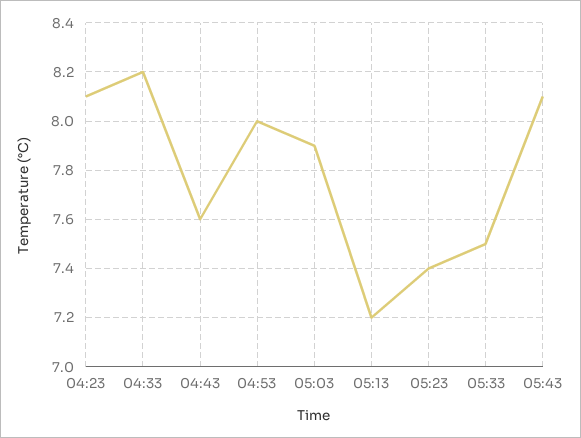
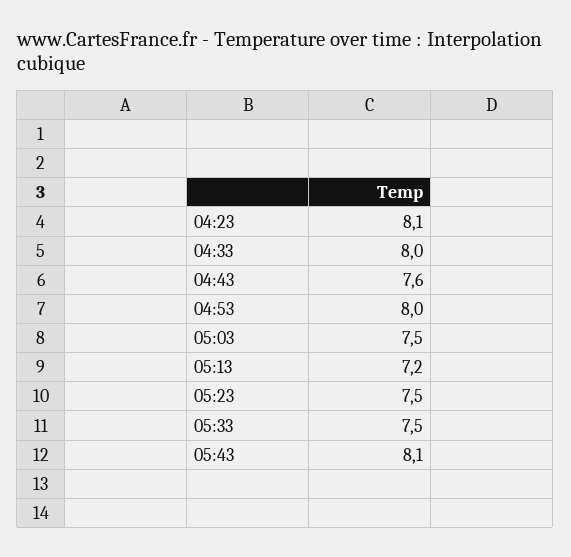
04:33: 8.2 -> 8
05:03: 7.9 -> 7.5
05:23: 7.4 -> 7.5

